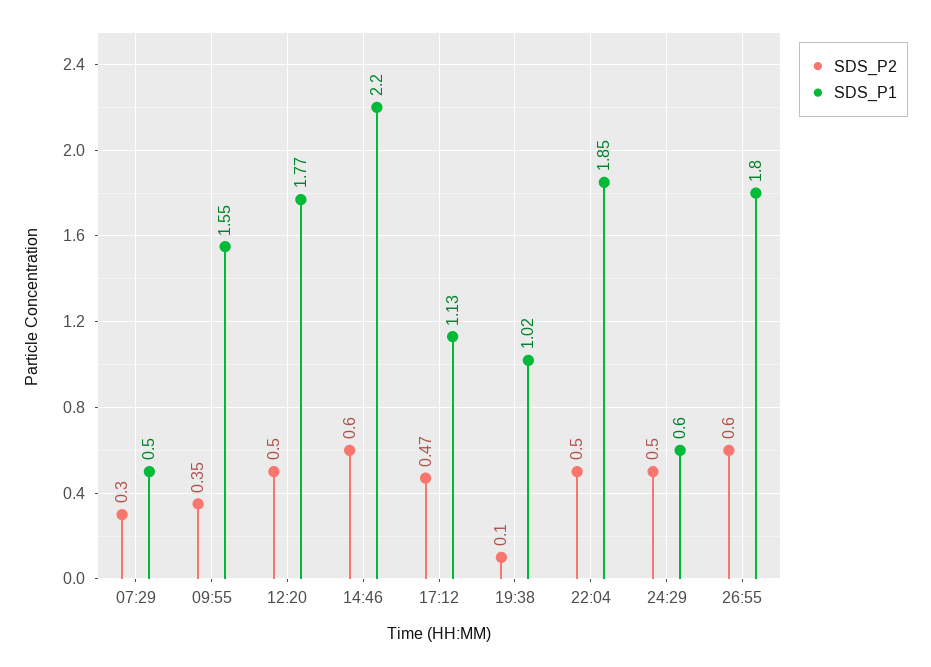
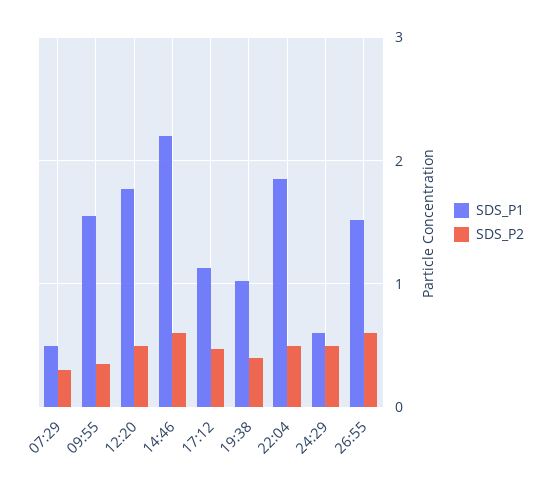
SDS_P2, 19:38: 0.1 -> 0.4
SDS_P1, 26:55: 1.8 -> 1.5

